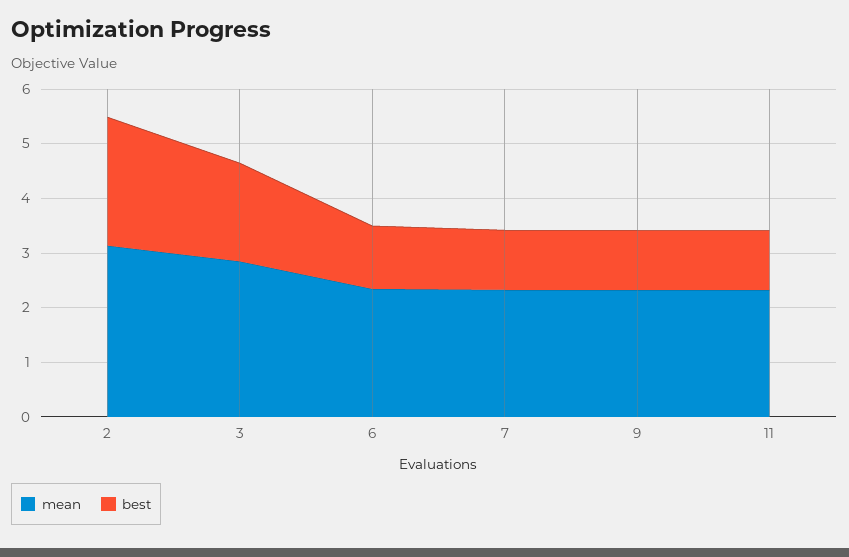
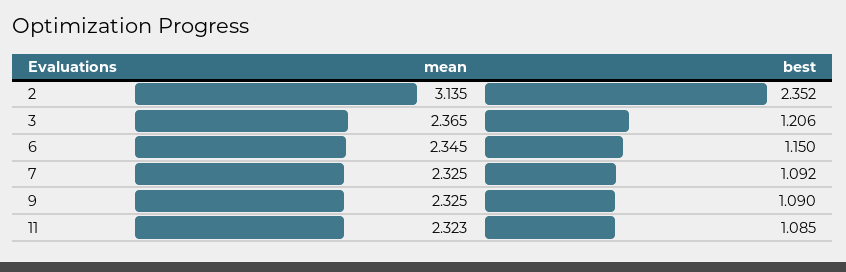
mean, 3: 2.8 -> 2.365
best, 3: 1.8 -> 1.206

